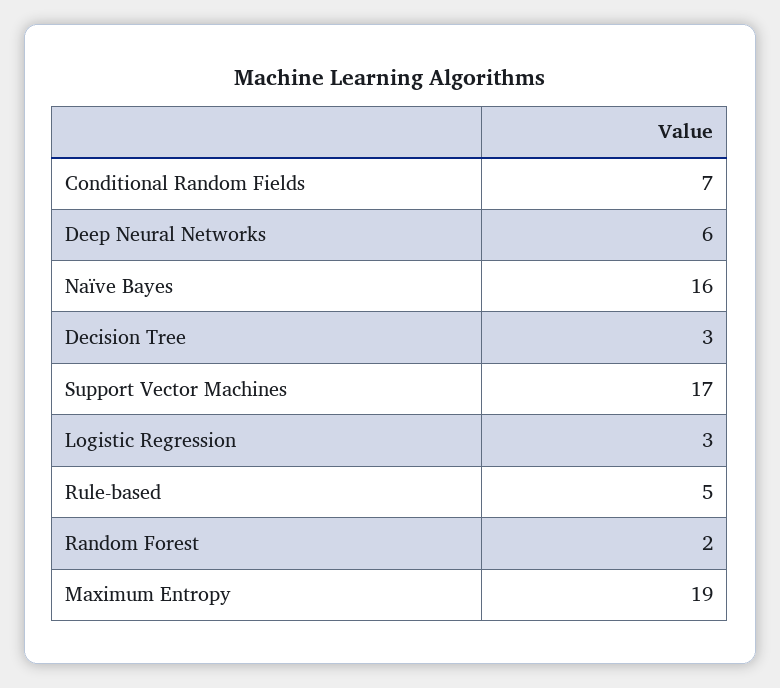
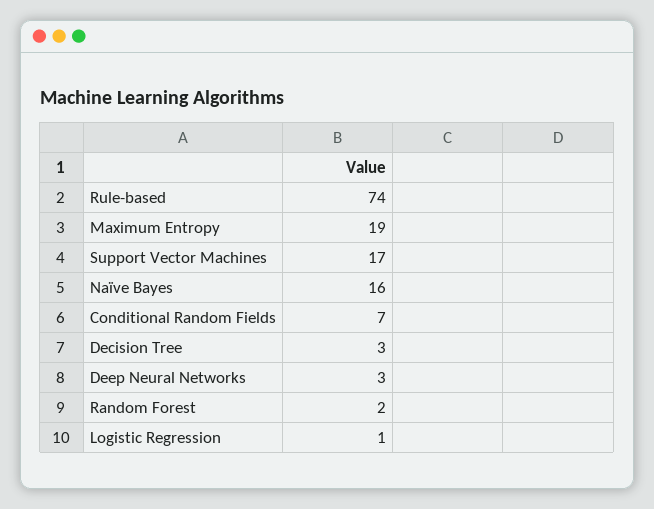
Deep Neural Networks: 6 -> 3
Logistic Regression: 3 -> 1
Rule-based: 5 -> 74

